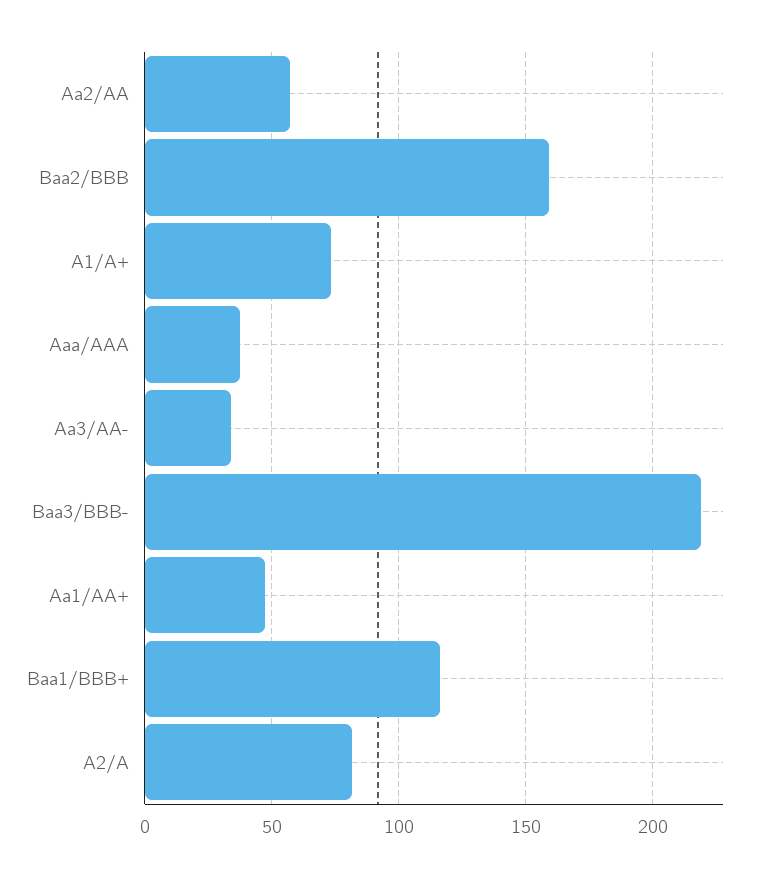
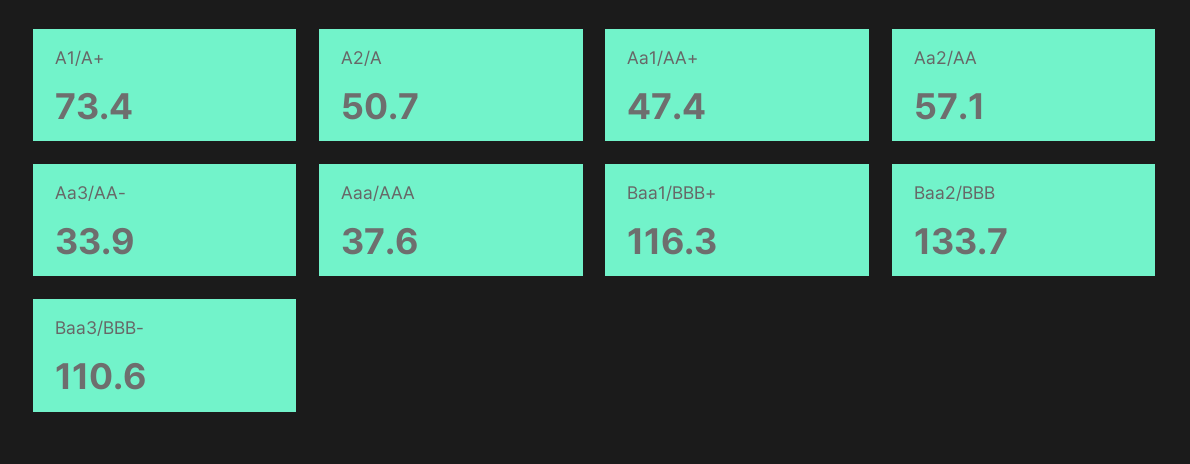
Baa2/BBB: 160 -> 133.7
Baa3/BBB-: 220 -> 110.6
A2/A: 80 -> 50.7

